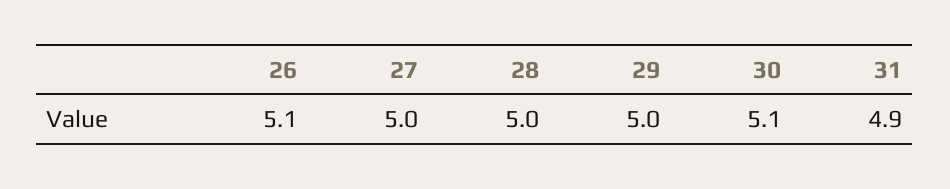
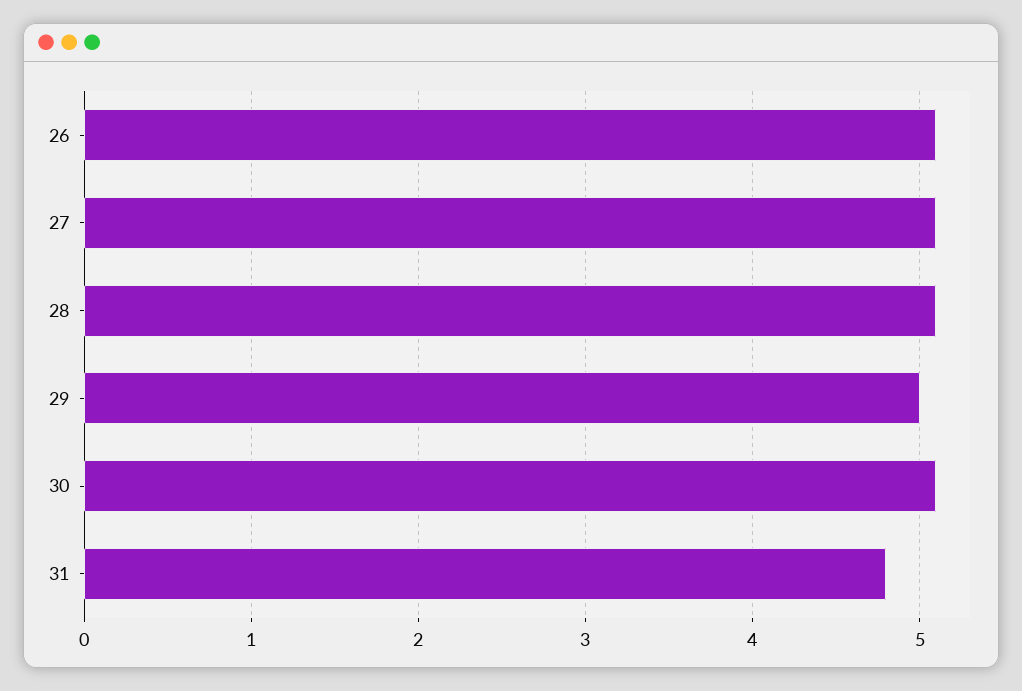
27: 5 -> 5.1
28: 5 -> 5.1
31: 4.9 -> 4.8

